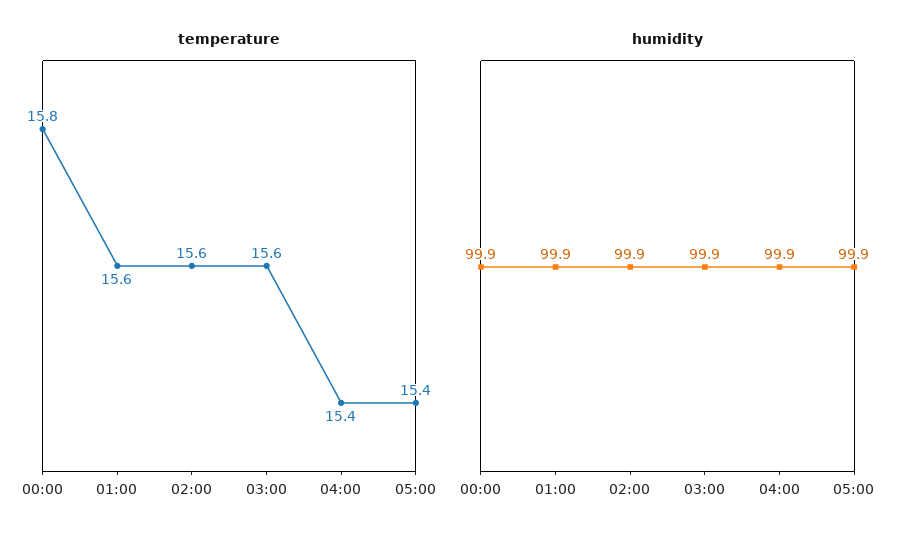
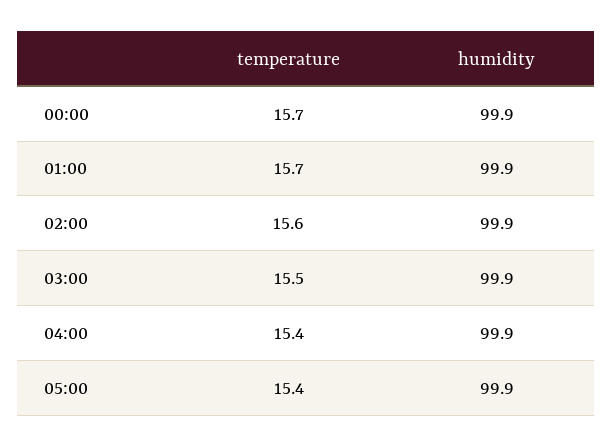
temperature, 00:00: 15.8 -> 15.7
temperature, 01:00: 15.6 -> 15.7
temperature, 03:00: 15.6 -> 15.5

